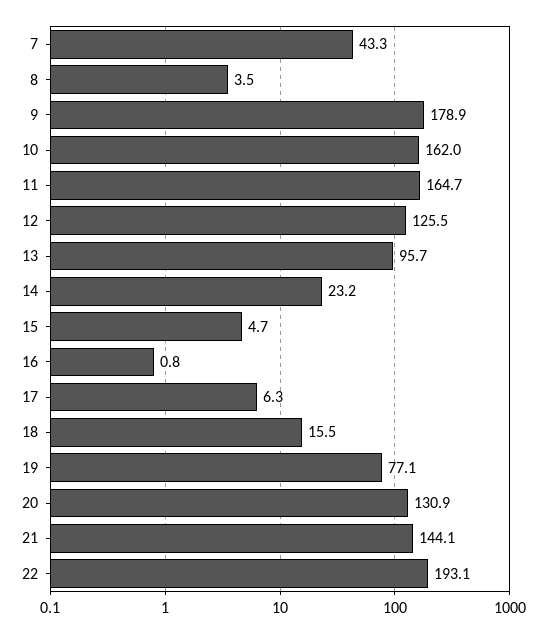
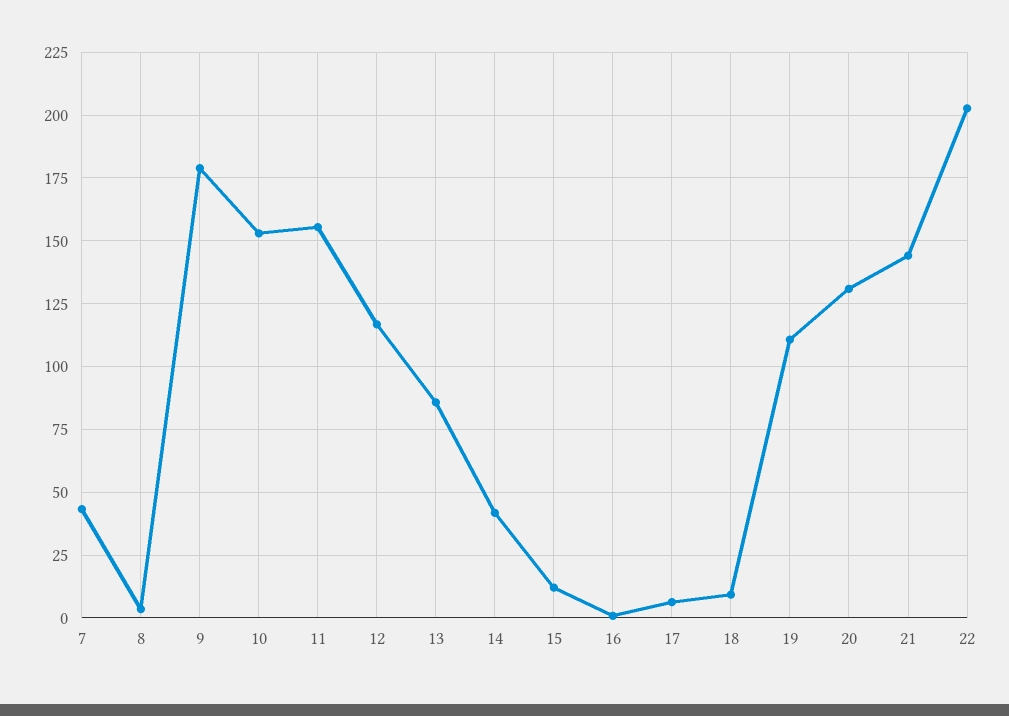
10: 162 -> 152.5
11: 164.7 -> 155
12: 125.5 -> 117.5
13: 95.7 -> 85
14: 23.2 -> 42.5
15: 4.7 -> 12.5
18: 15.5 -> 10
19: 77.1 -> 110
22: 193.1 -> 202.5

